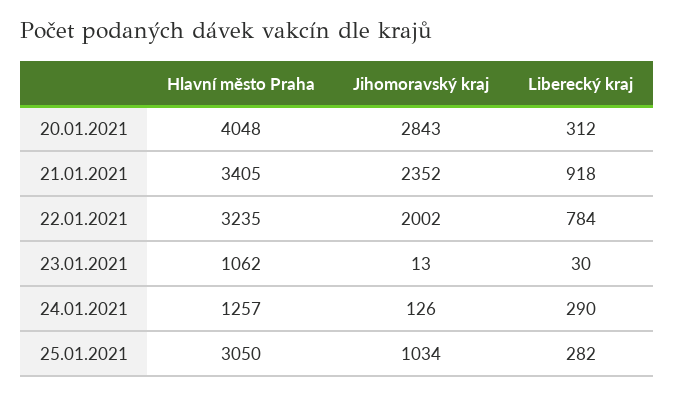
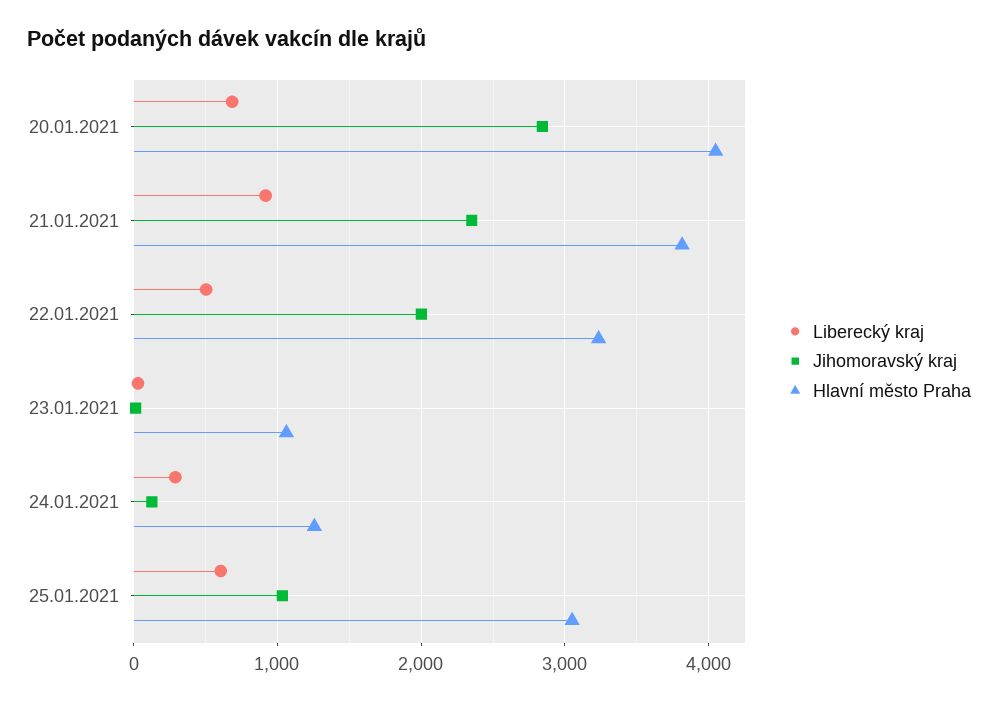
Liberecký kraj, 20.01.2021: 312 -> 700
Hlavní město Praha, 21.01.2021: 3405 -> 3800
Liberecký kraj, 22.01.2021: 784 -> 500
Liberecký kraj, 25.01.2021: 282 -> 600

